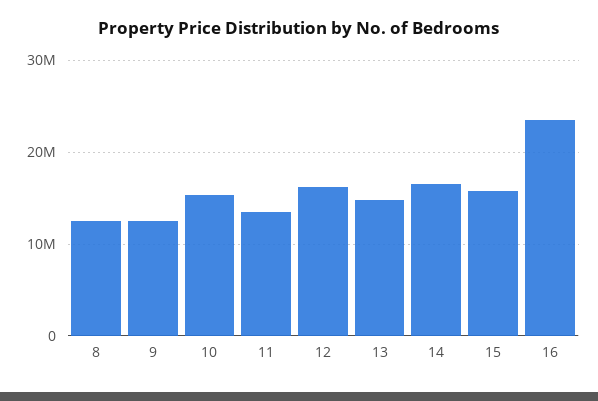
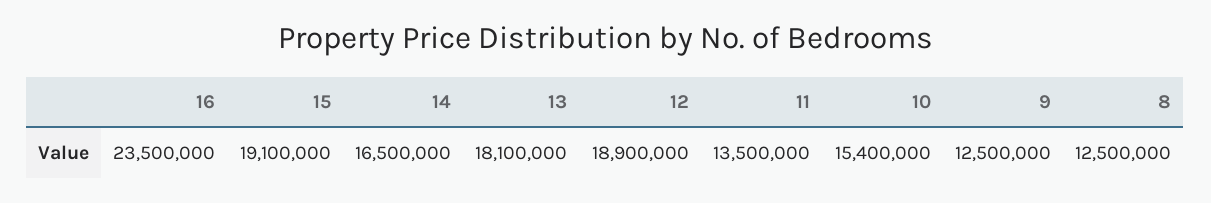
12: 16000000 -> 18900000
13: 15000000 -> 18100000
15: 16000000 -> 19100000

